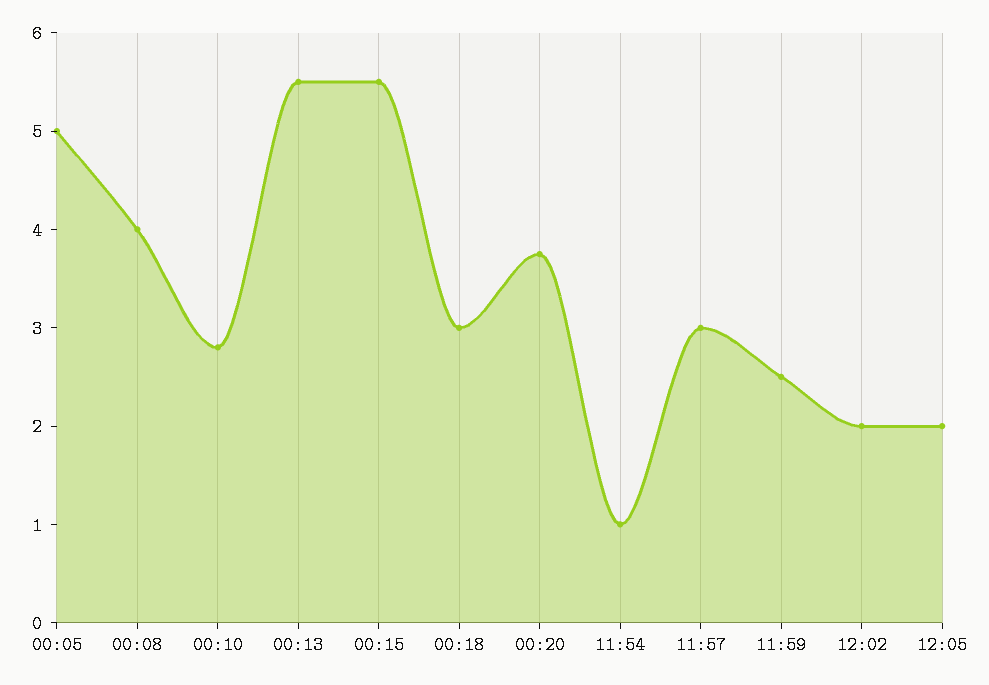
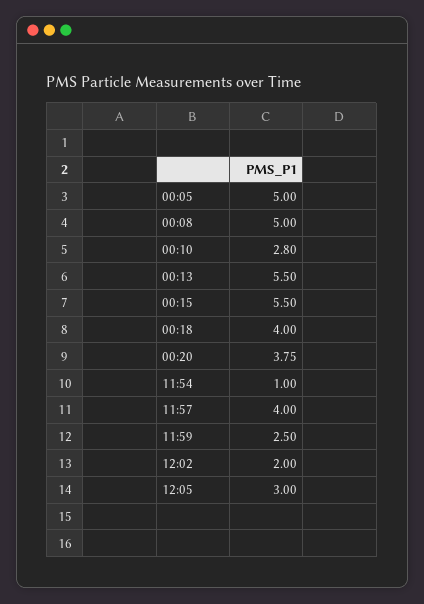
00:08: 4 -> 5
00:18: 3 -> 4
11:57: 3 -> 4
12:05: 2 -> 3

